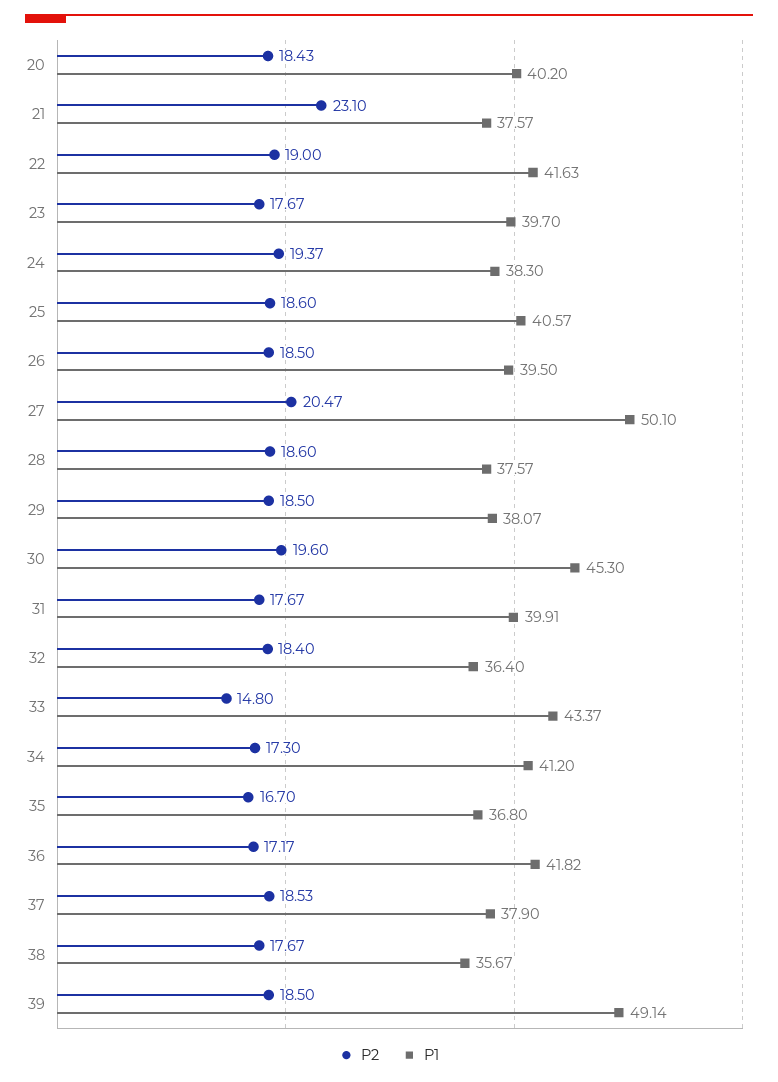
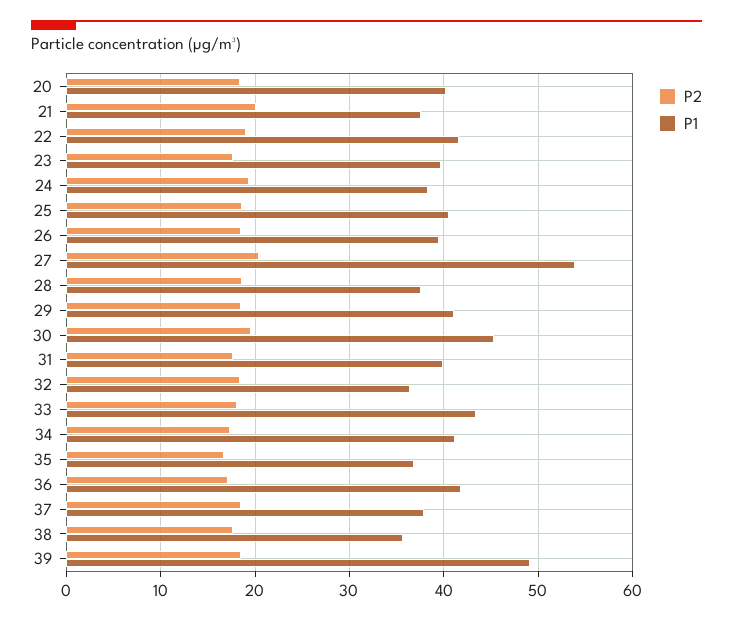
P2, 21: 23.1 -> 20
P1, 27: 50.1 -> 54
P1, 29: 38.07 -> 41
P2, 33: 14.8 -> 18

